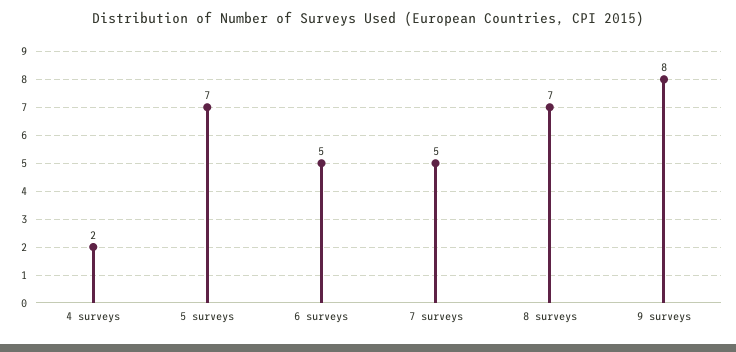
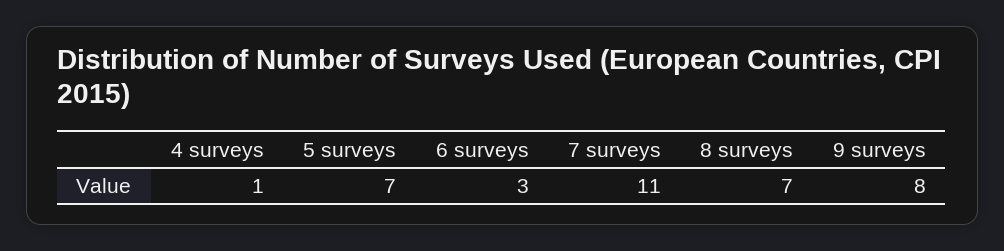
4 surveys: 2 -> 1
6 surveys: 5 -> 3
7 surveys: 5 -> 11

